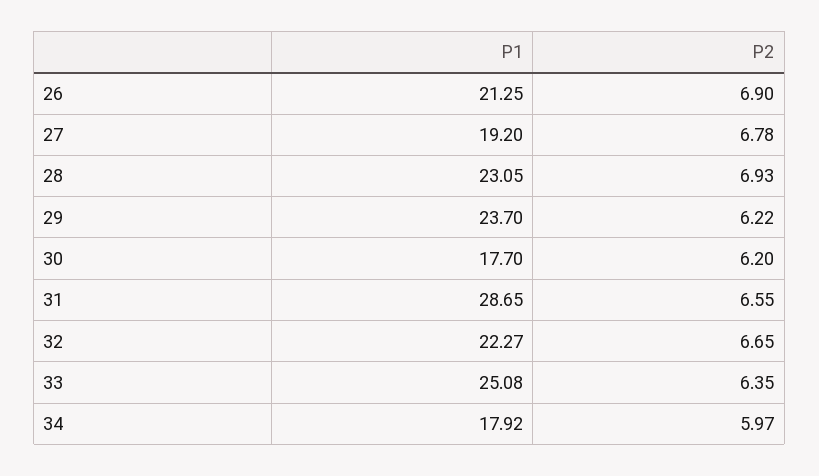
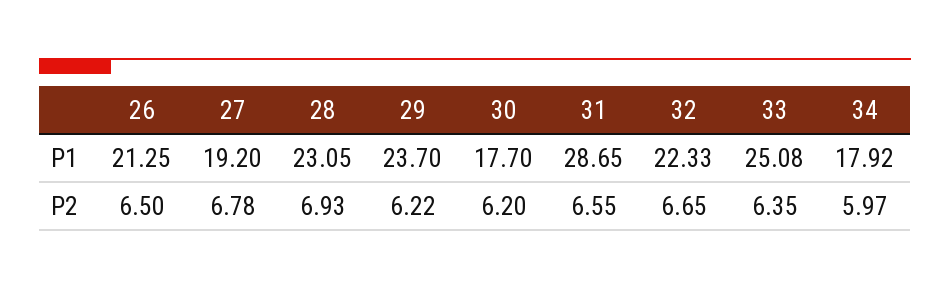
P2, 26: 6.9 -> 6.5
P1, 32: 22.27 -> 22.33

